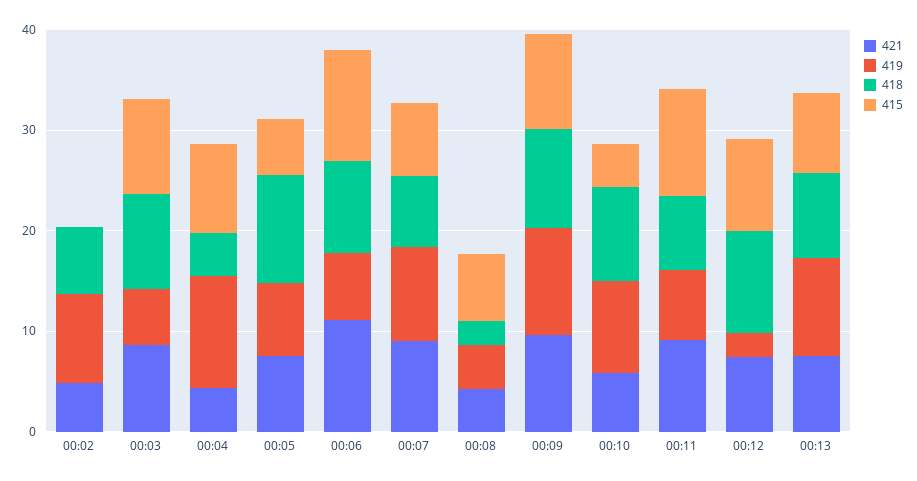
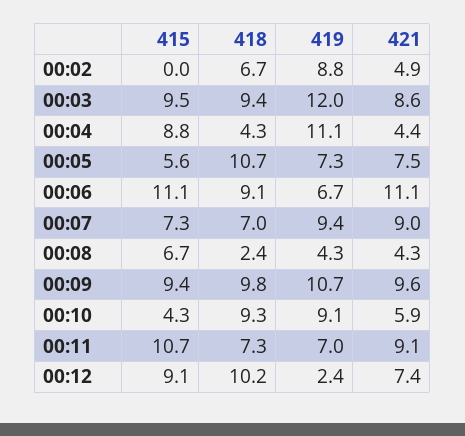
419, 00:03: 6 -> 12
421, 00:13: 8 -> none
419, 00:13: 10 -> none
418, 00:13: 8 -> none
415, 00:13: 8 -> none

